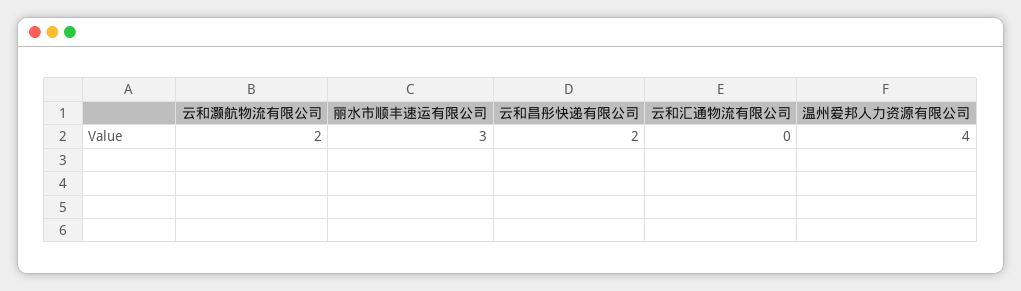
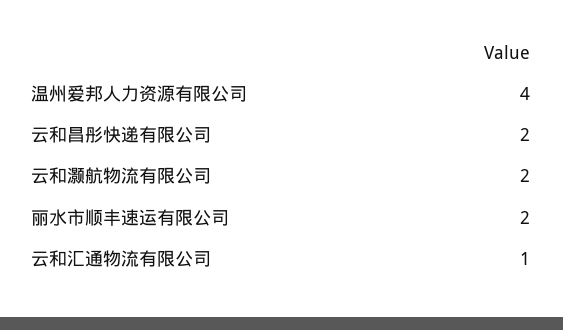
丽水市顺丰速运有限公司: 3 -> 2
云和汇通物流有限公司: 0 -> 1

